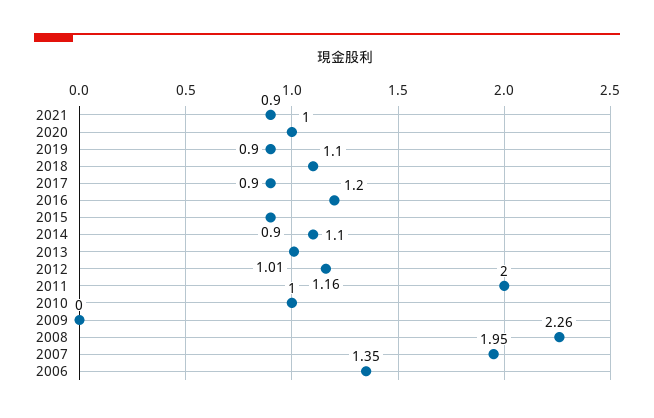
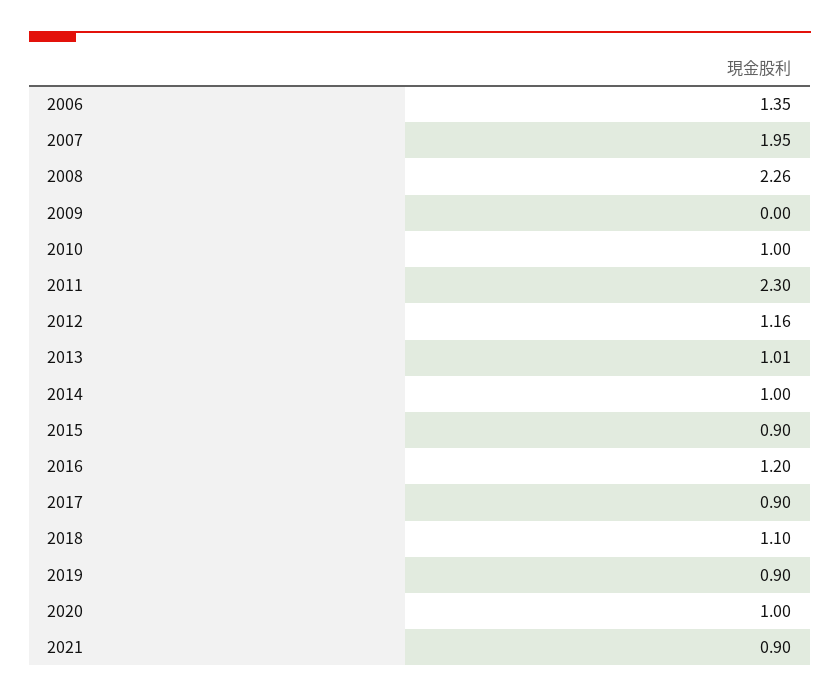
2014: 1.1 -> 1
2011: 2 -> 2.3

